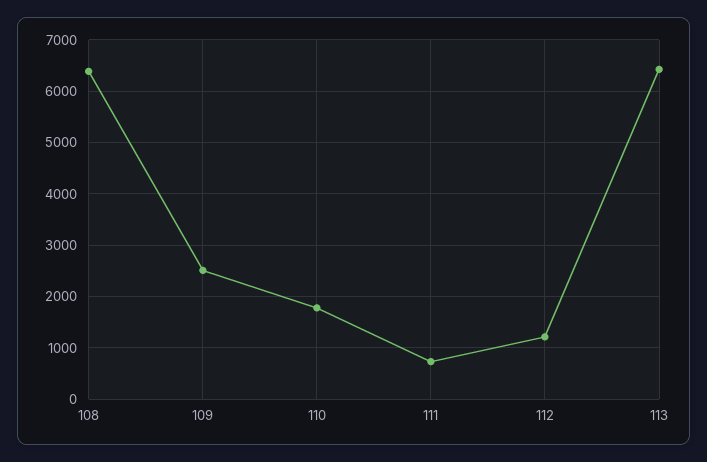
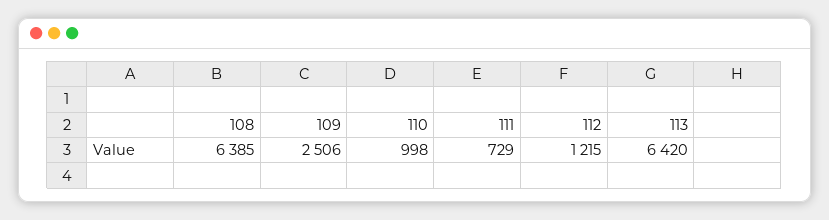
110: 1800 -> 998

